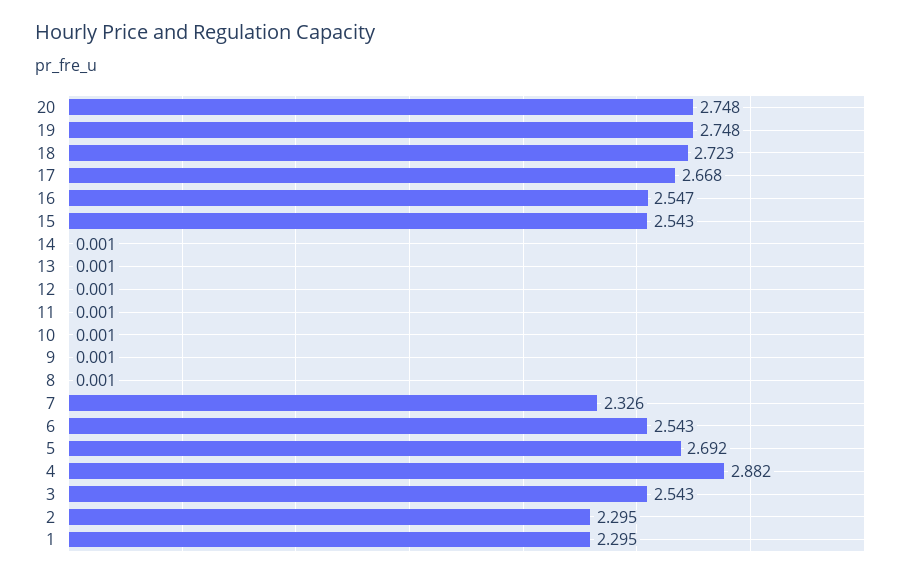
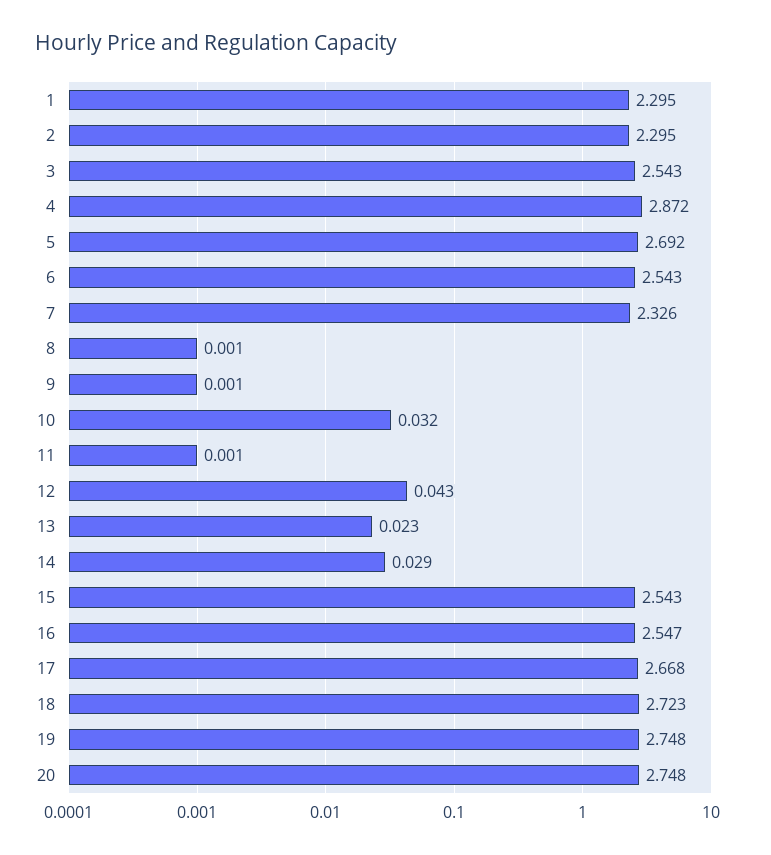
14: 0.001 -> 0.029
13: 0.001 -> 0.023
12: 0.001 -> 0.043
10: 0.001 -> 0.032
4: 2.882 -> 2.872

